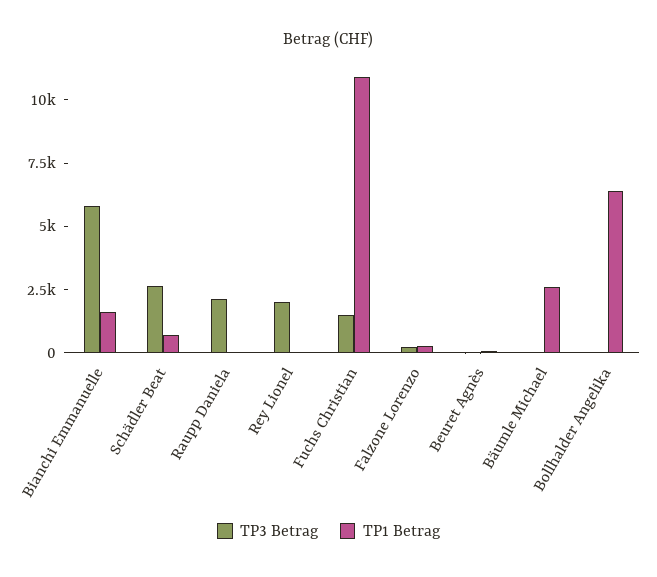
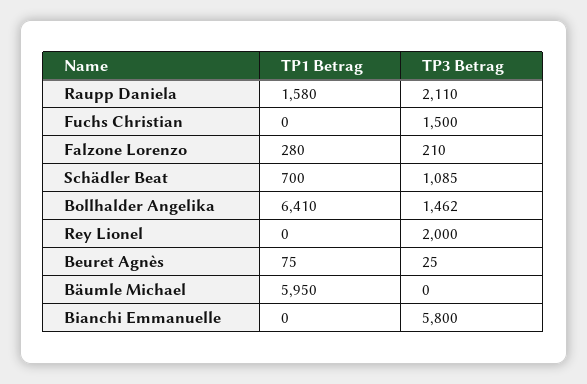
TP1 Betrag, Bianchi Emmanuelle: 1500 -> 0
TP3 Betrag, Schädler Beat: 2500 -> 1085
TP1 Betrag, Raupp Daniela: 0 -> 1580
TP1 Betrag, Fuchs Christian: 11000 -> 0
TP1 Betrag, Bäumle Michael: 2500 -> 5950
TP3 Betrag, Bollhalder Angelika: 0 -> 1462

